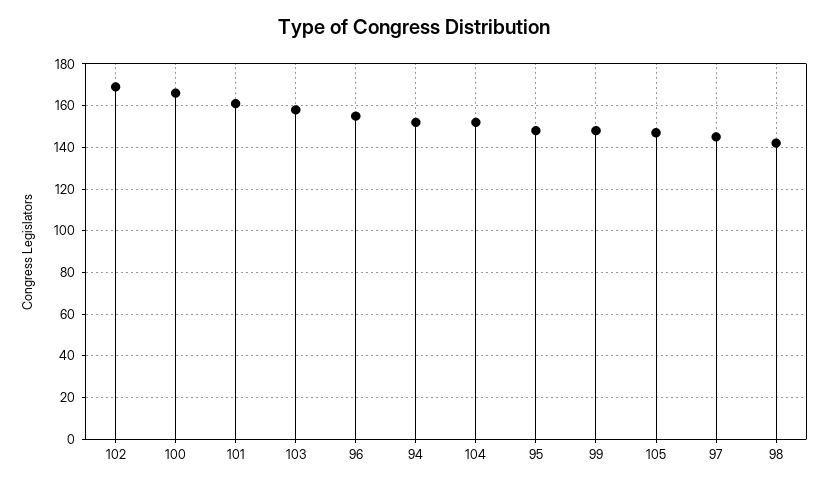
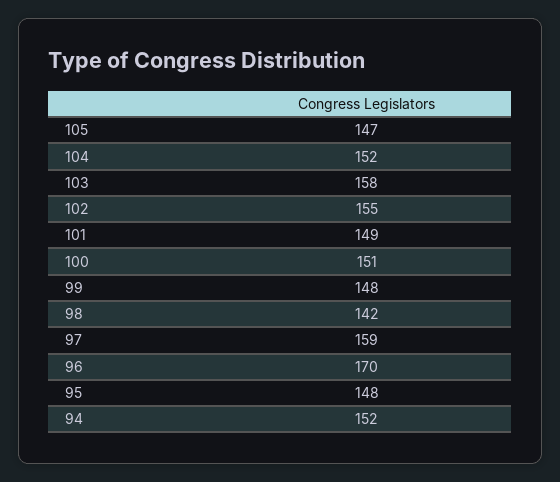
102: 170 -> 155
100: 165 -> 151
101: 160 -> 149
96: 155 -> 170
97: 145 -> 159

